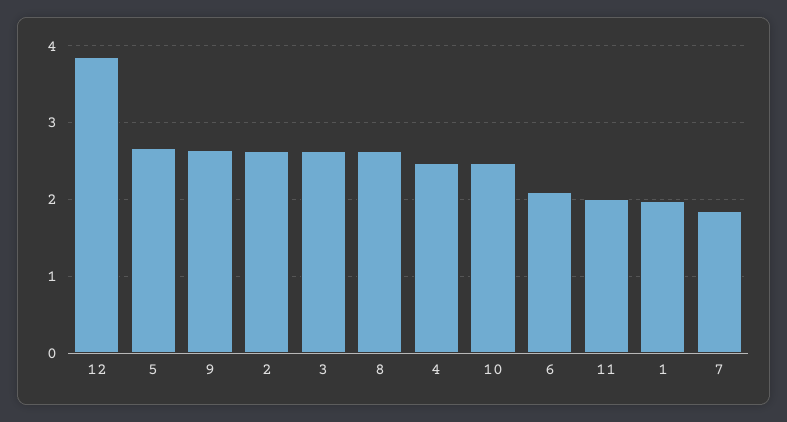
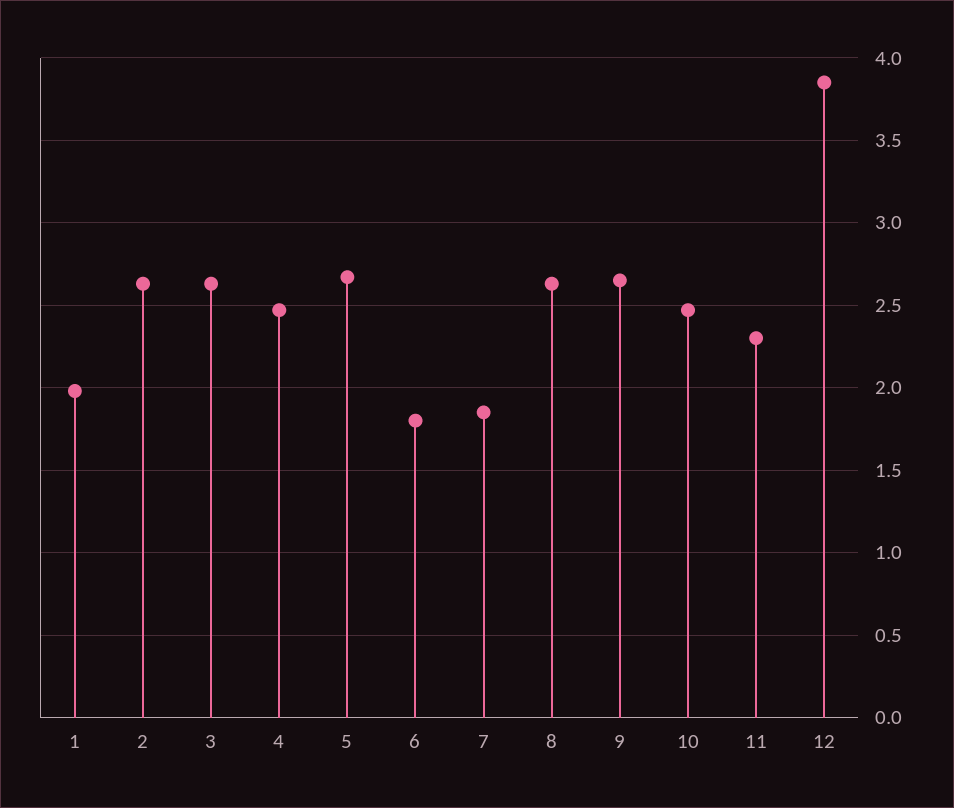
6: 2.1 -> 1.8
11: 2 -> 2.3

